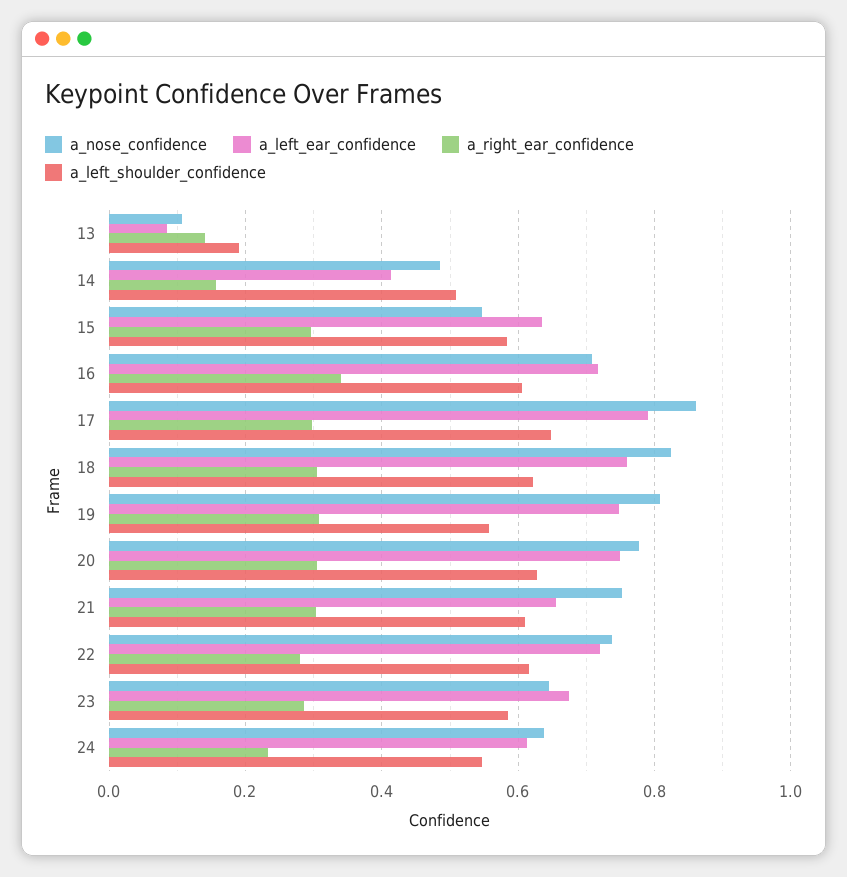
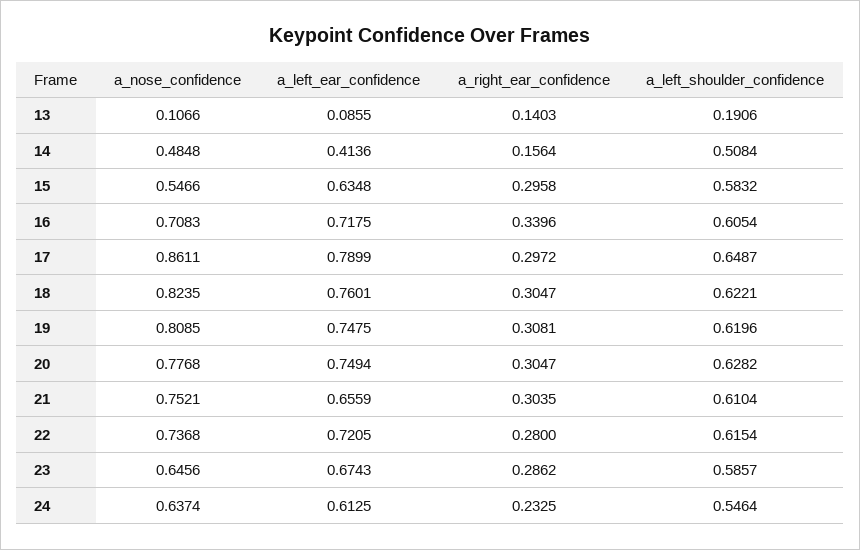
a_left_shoulder_confidence, 19: 0.56 -> 0.6196

